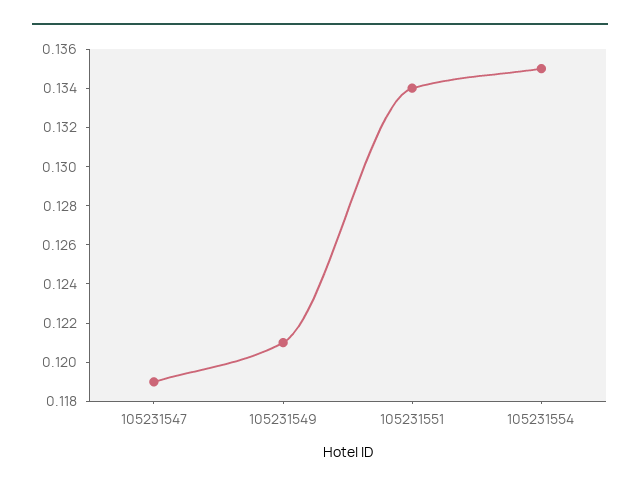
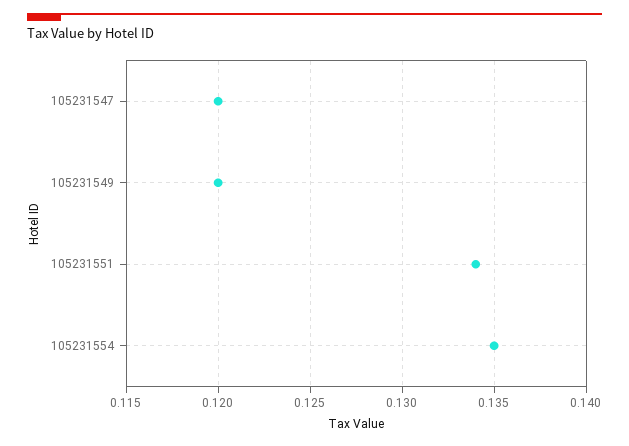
105231547: 0.119 -> 0.12
105231549: 0.121 -> 0.12

